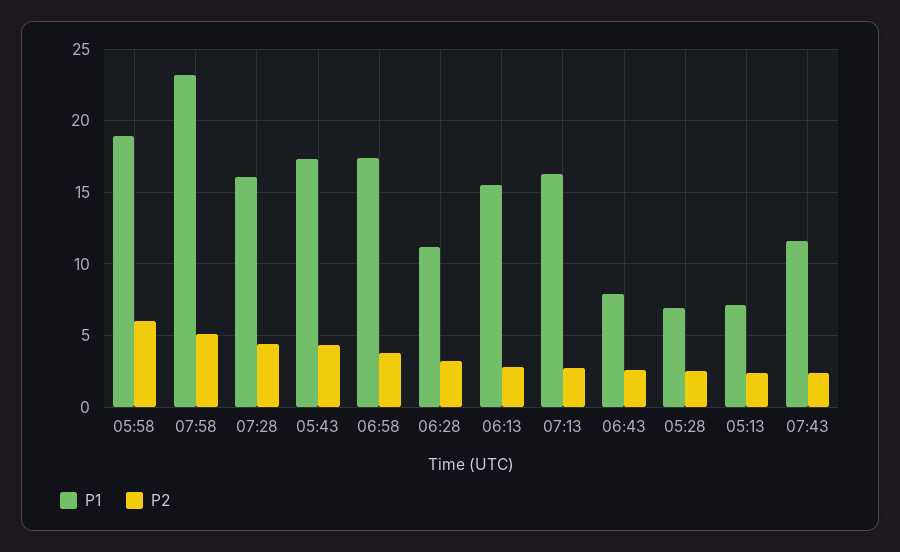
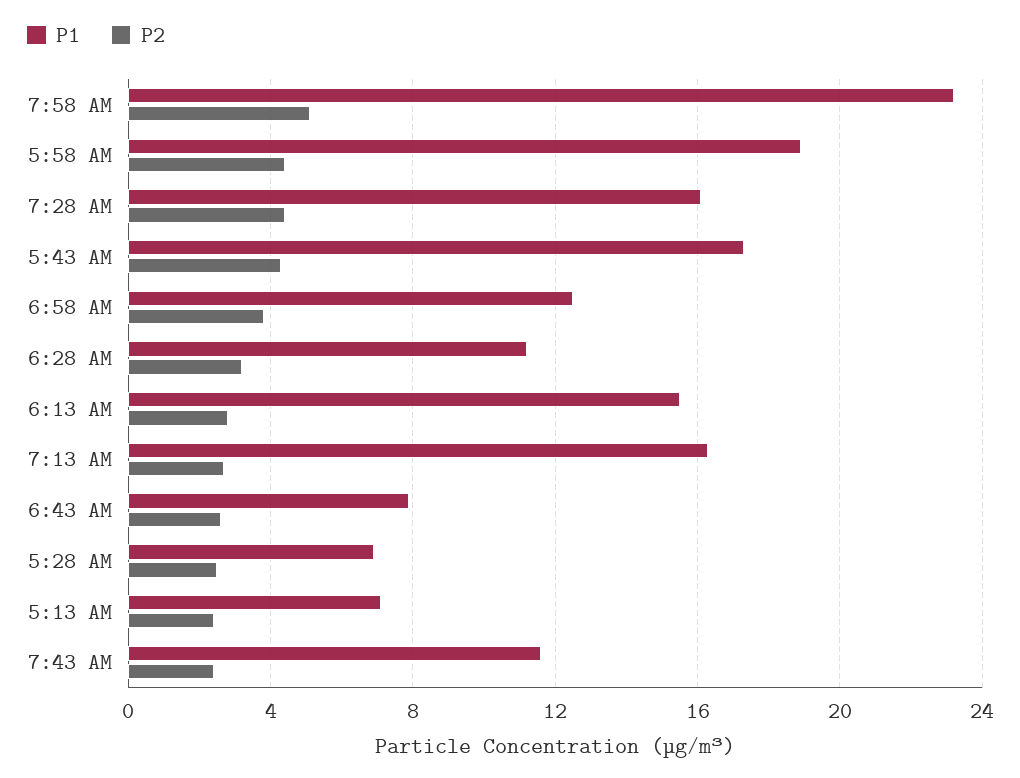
P2, 05:58: 6 -> 4.5
P1, 06:58: 17.5 -> 12.5

